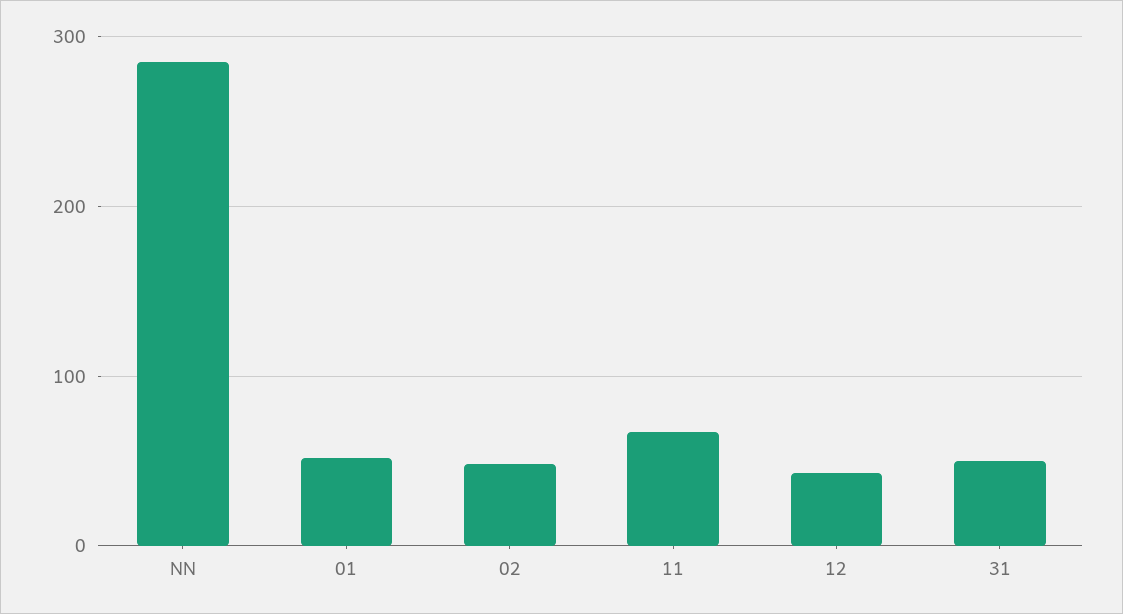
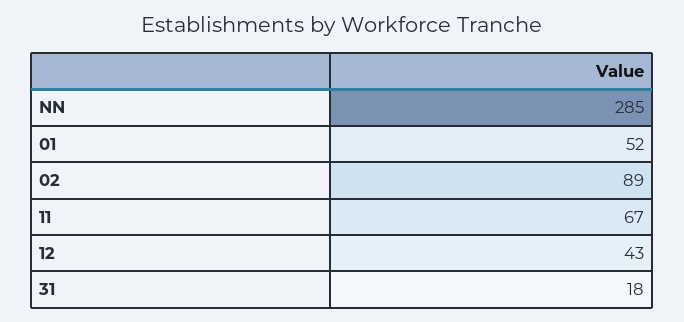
02: 50 -> 89
31: 50 -> 18

